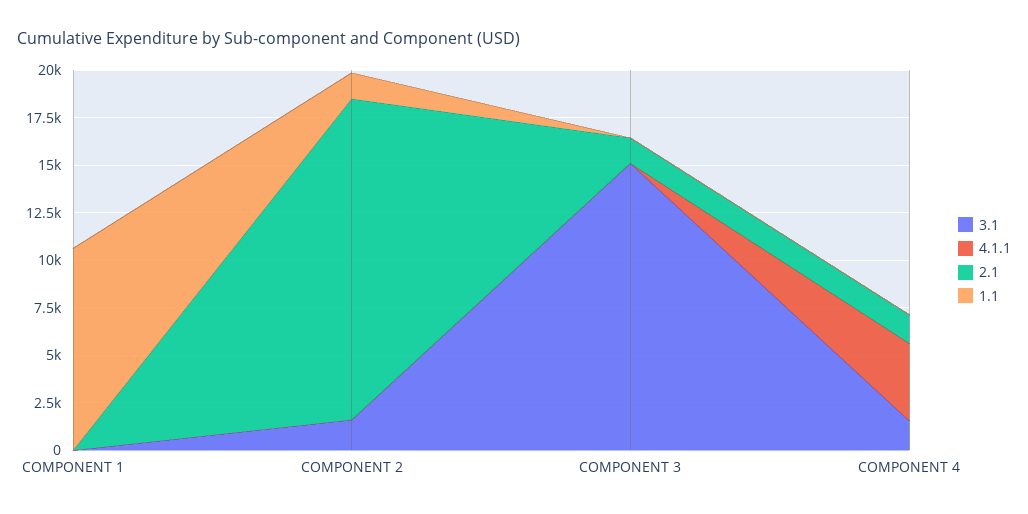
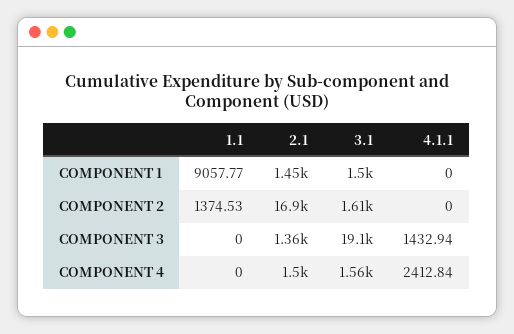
3.1, COMPONENT 1: 0 -> 1500
2.1, COMPONENT 1: 0 -> 1450
1.1, COMPONENT 1: 10500 -> 9057.77
3.1, COMPONENT 3: 15000 -> 19100
4.1.1, COMPONENT 3: 0 -> 1432.94
4.1.1, COMPONENT 4: 4000 -> 2412.84

